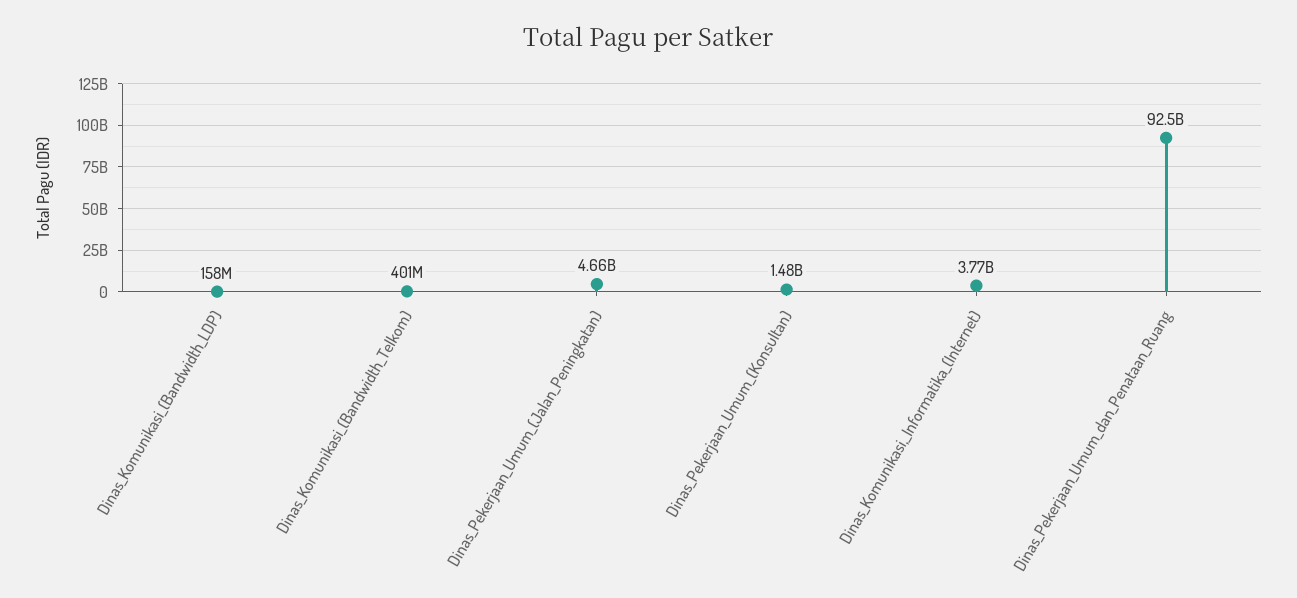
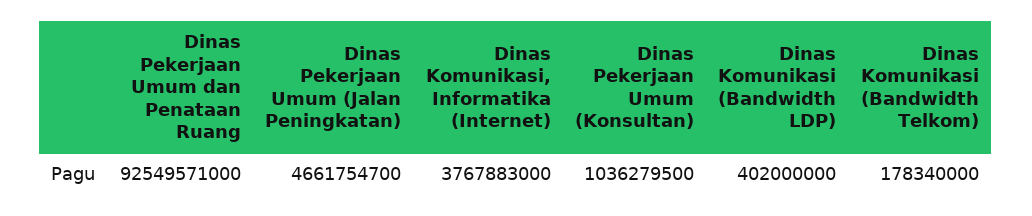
Dinas_Komunikasi_(Bandwidth_LDP): 158000000 -> 402000000
Dinas_Komunikasi_(Bandwidth_Telkom): 401000000 -> 178340000
Dinas_Pekerjaan_Umum_(Konsultan): 1480000000 -> 1036279500

